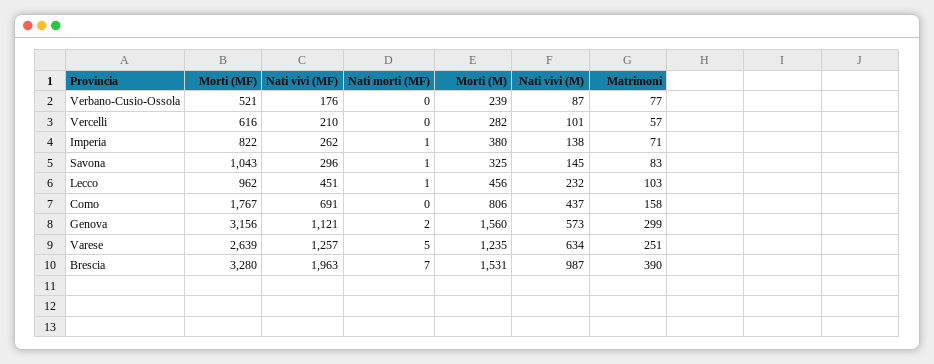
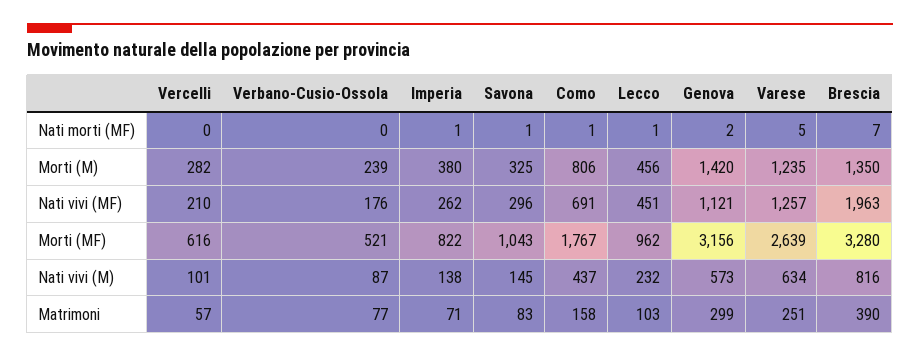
Nati morti (MF), Como: 0 -> 1
Morti (M), Genova: 1560 -> 1420
Morti (M), Brescia: 1531 -> 1350
Nati vivi (M), Brescia: 987 -> 816

